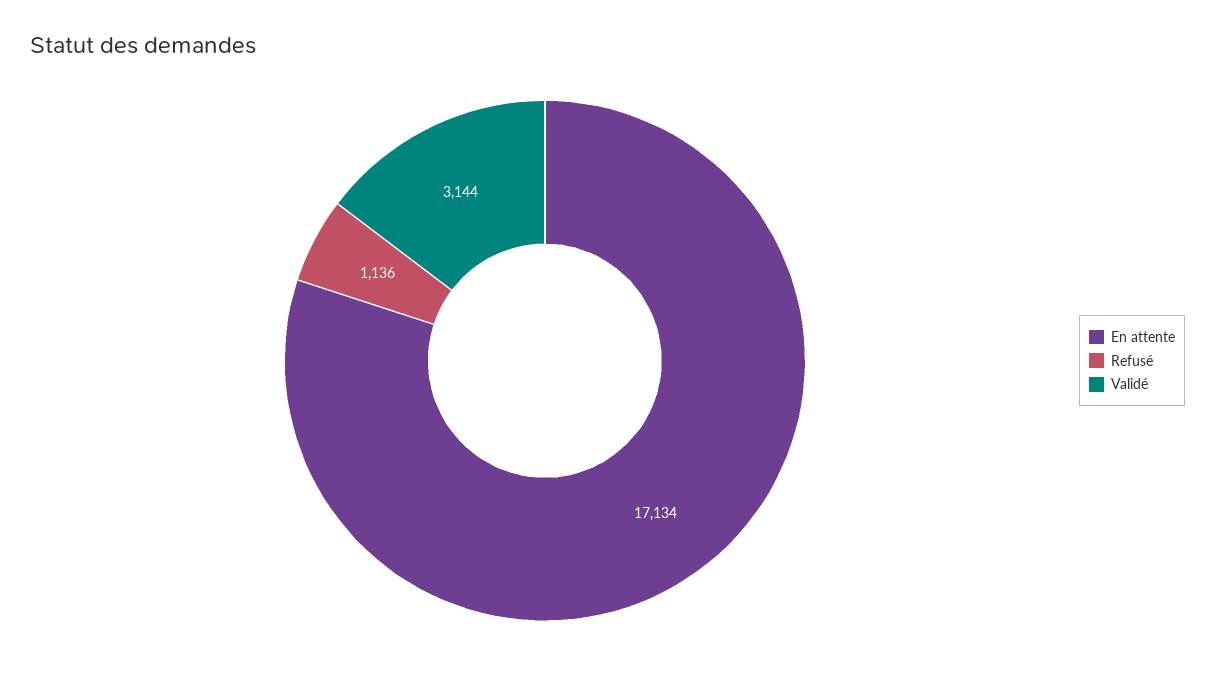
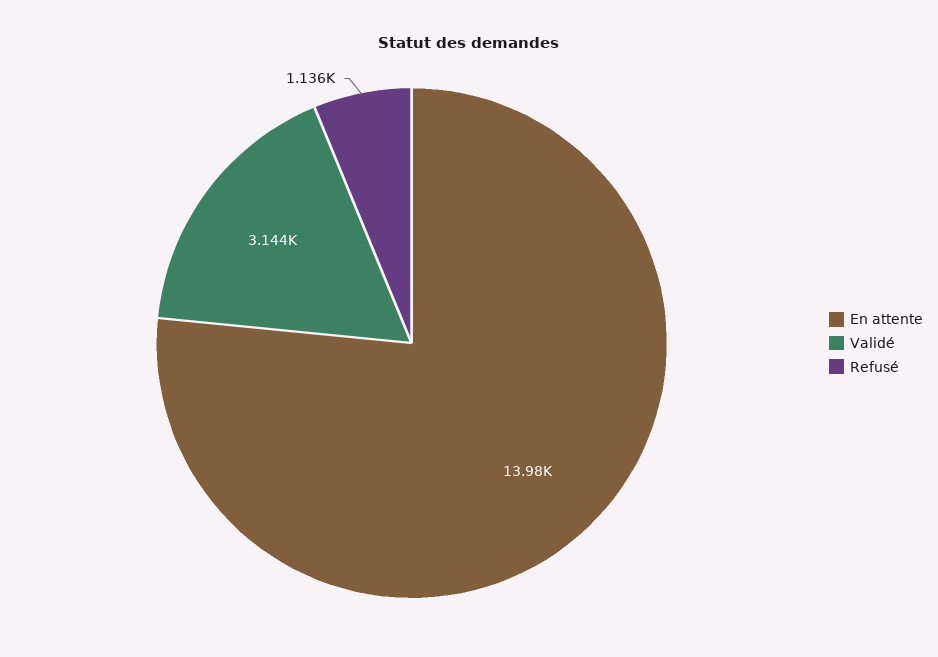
En attente: 17134 -> 13980

